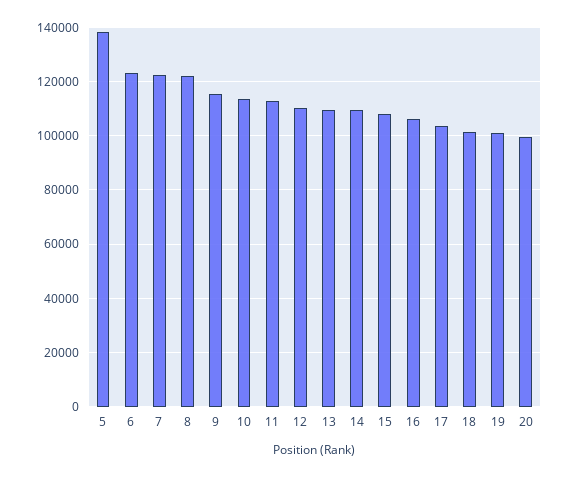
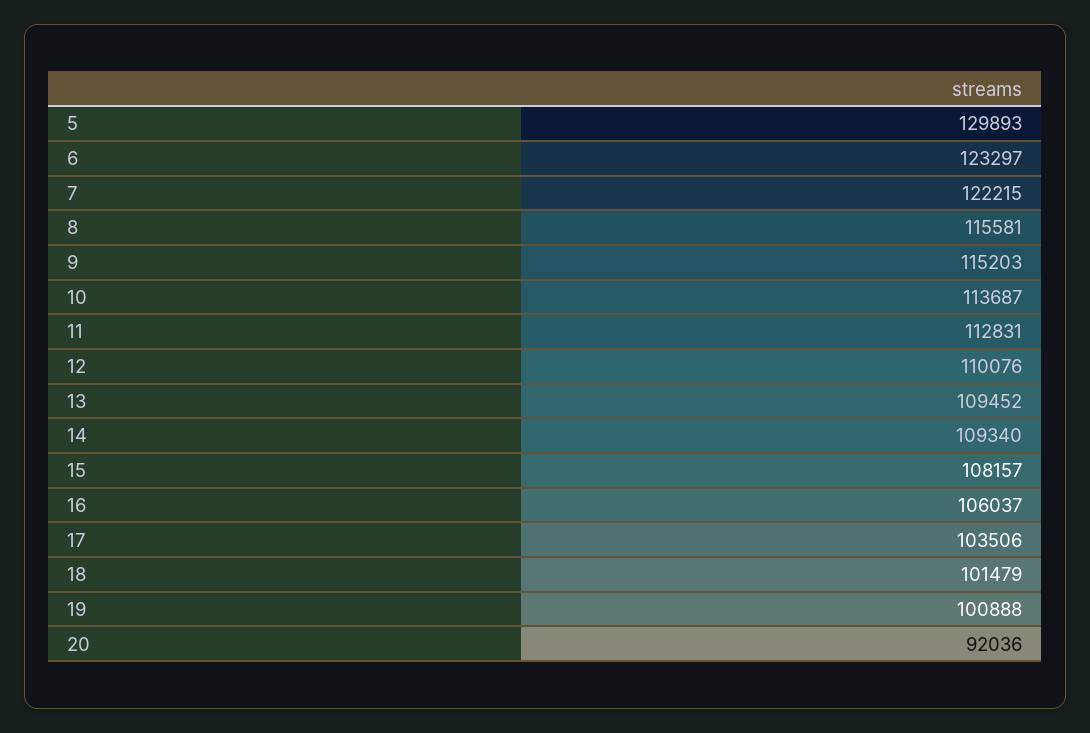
5: 137500 -> 129893
8: 122500 -> 115581
20: 100000 -> 92036

